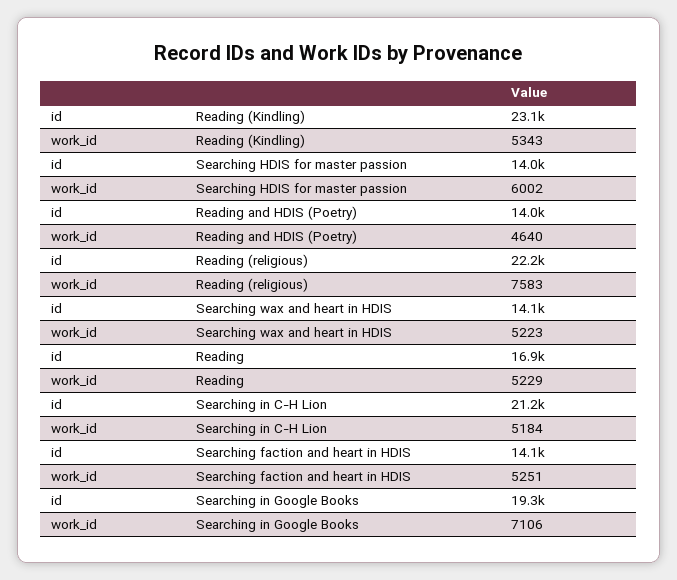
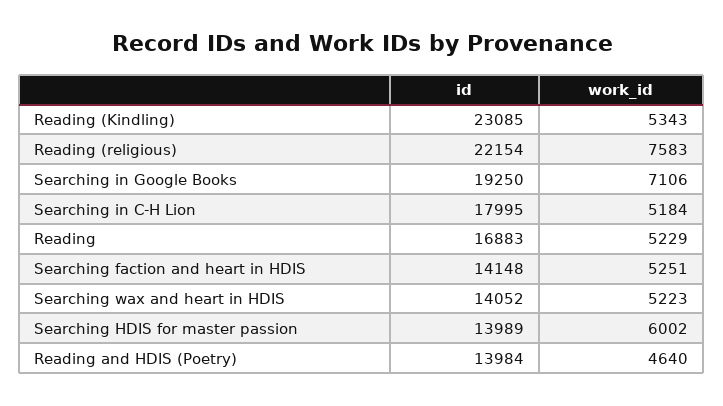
id, Searching in C-H Lion: 21200 -> 17995

